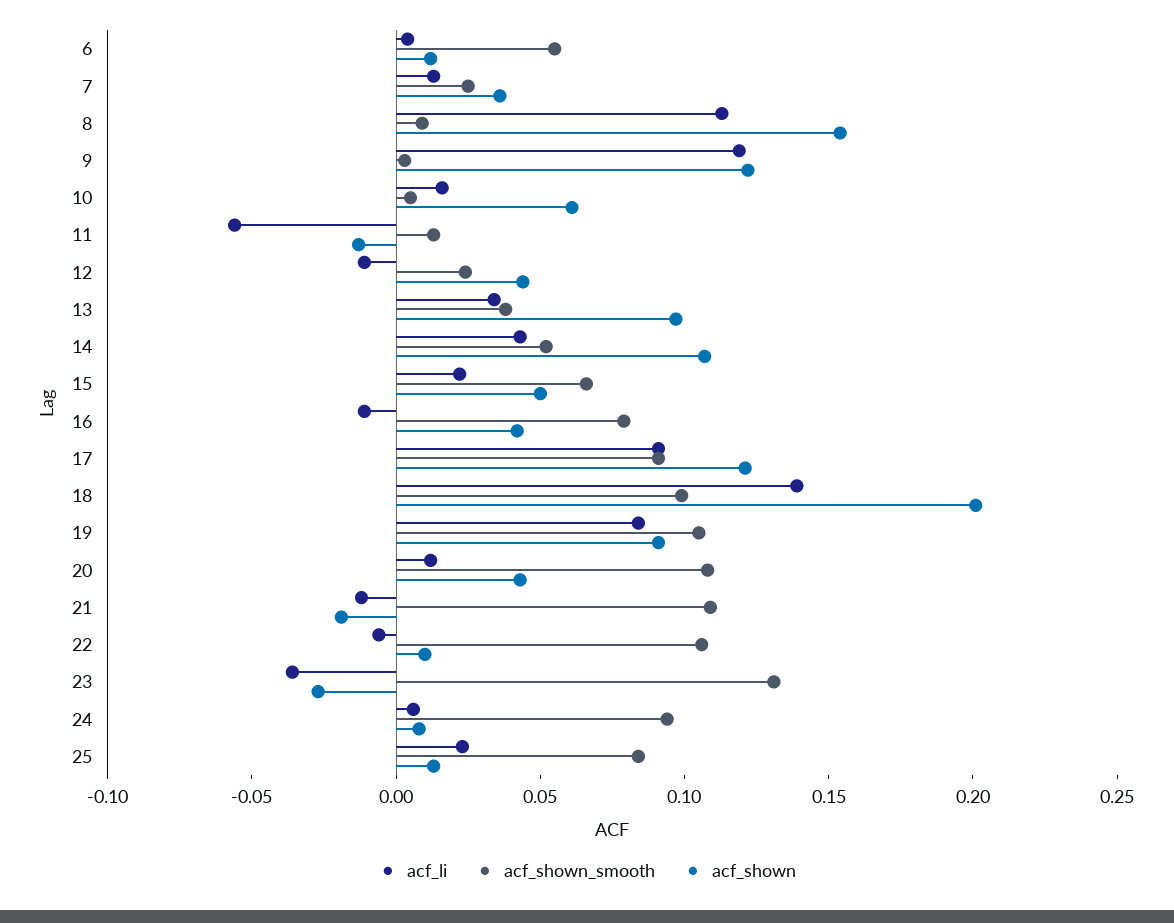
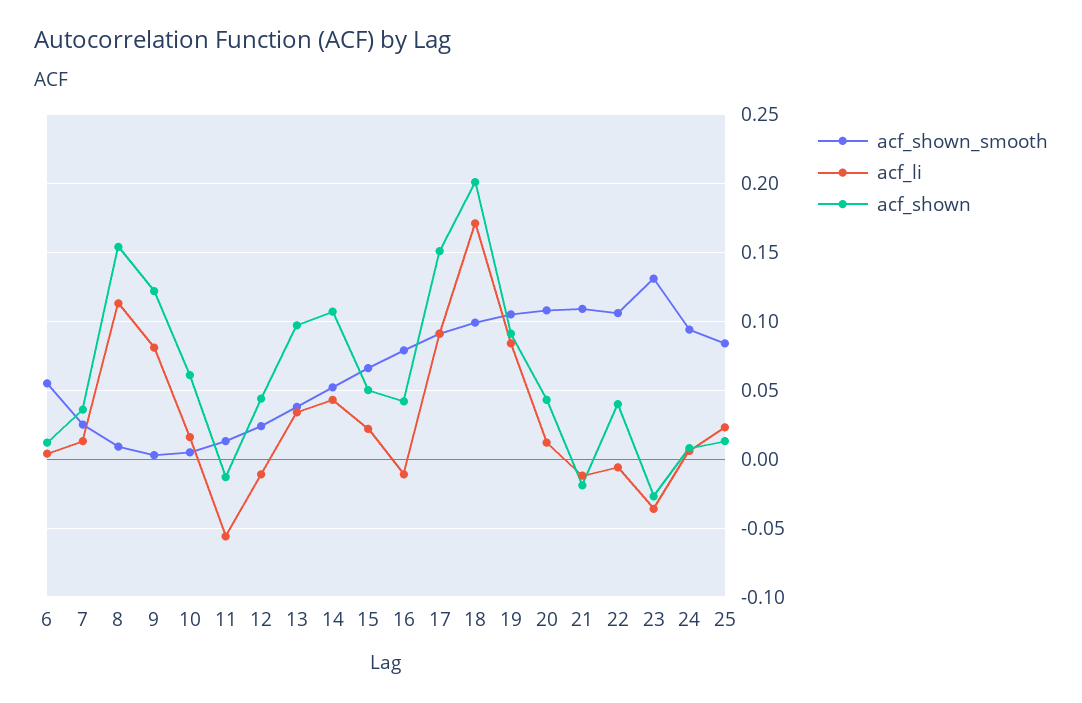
acf_li, 9: 0.12 -> 0.08
acf_shown, 17: 0.12 -> 0.15
acf_li, 18: 0.14 -> 0.17
acf_shown, 22: 0.01 -> 0.04

